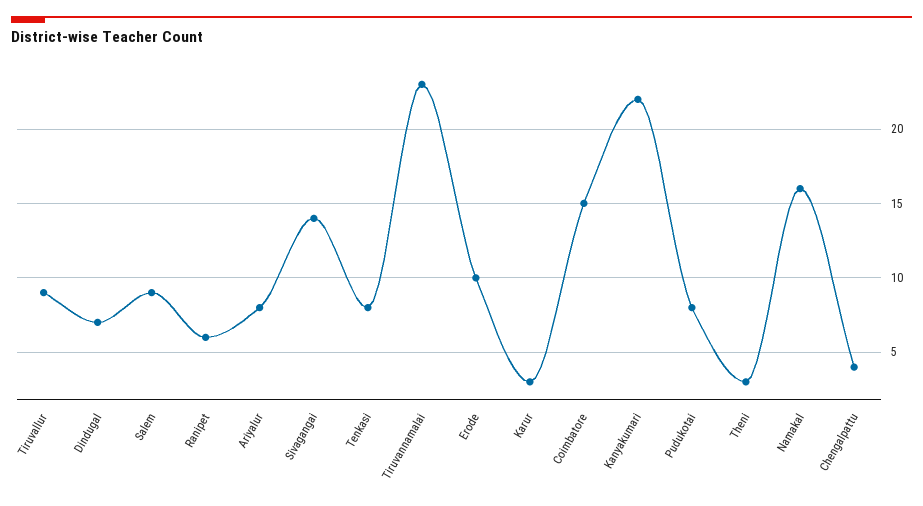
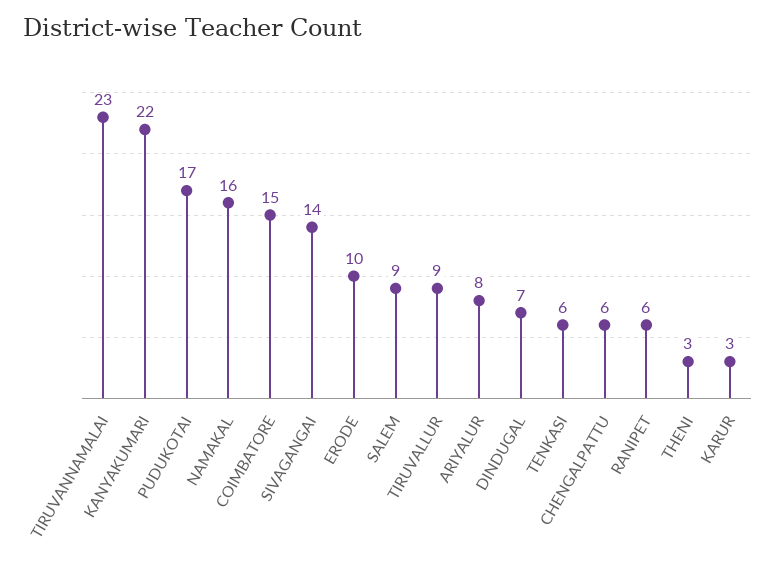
Tenkasi: 8 -> 6
Pudukotai: 8 -> 17
Chengalpattu: 4 -> 6

